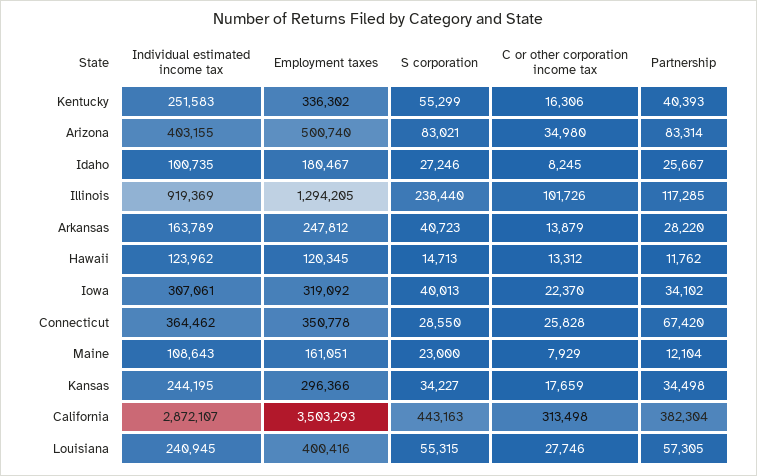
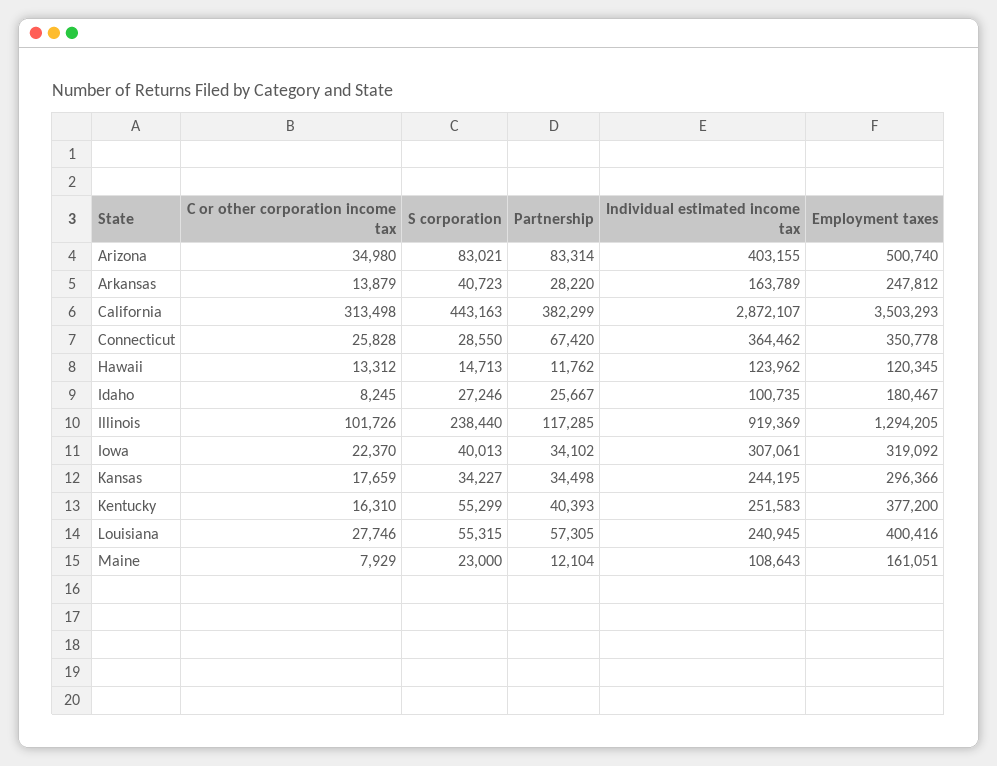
Employment taxes, Kentucky: 336302 -> 377200
C or other corporation income tax, Kentucky: 16306 -> 16310
Partnership, California: 382304 -> 382299

